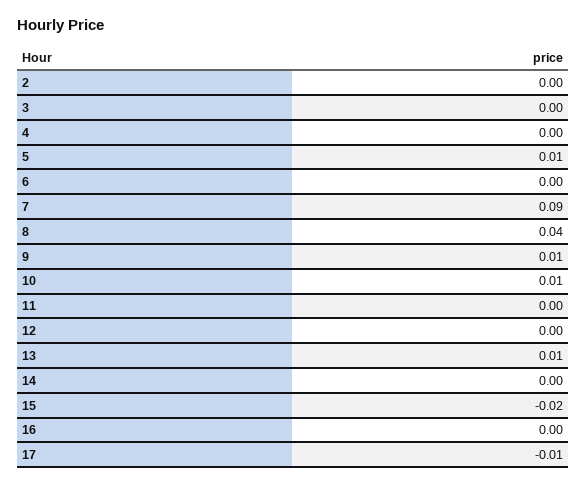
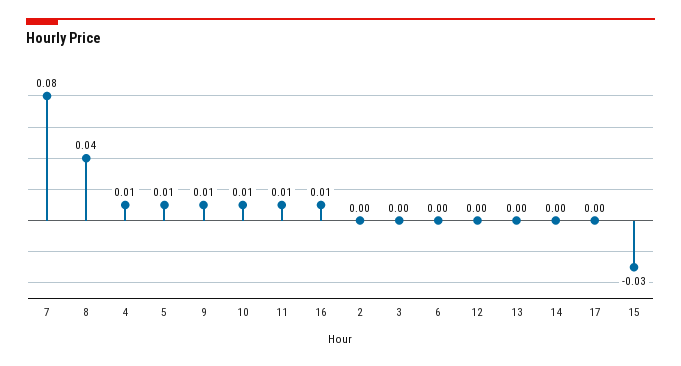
4: 0 -> 0.01
7: 0.09 -> 0.08
11: 0 -> 0.01
13: 0.01 -> 0
15: -0.02 -> -0.03
16: 0 -> 0.01
17: -0.01 -> 0

